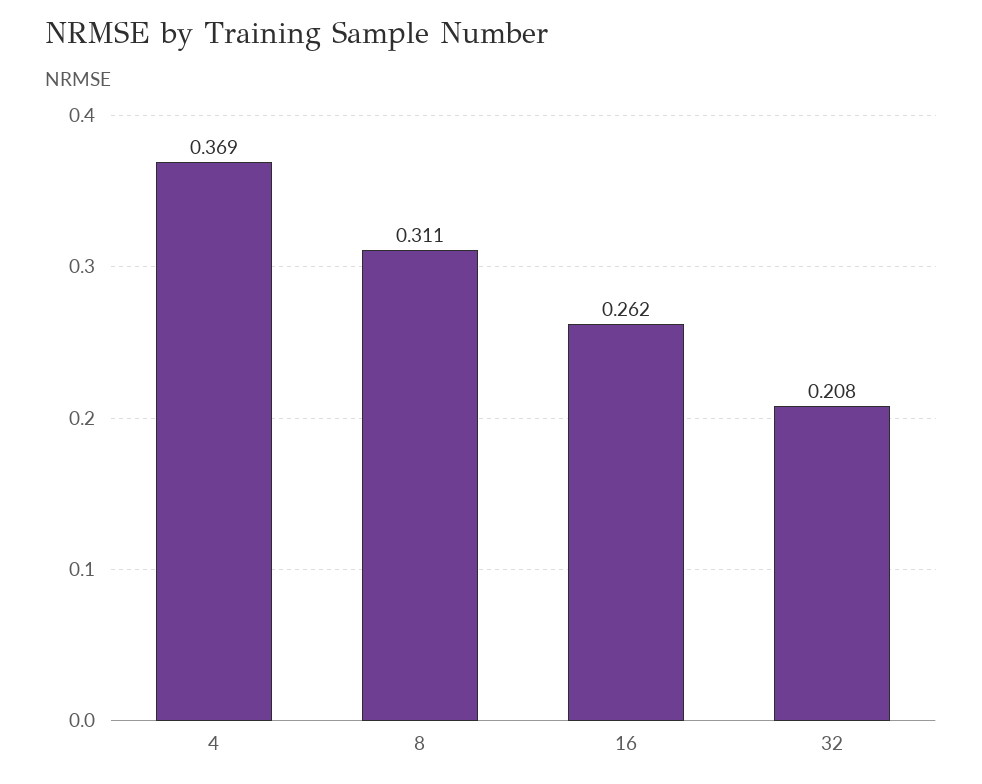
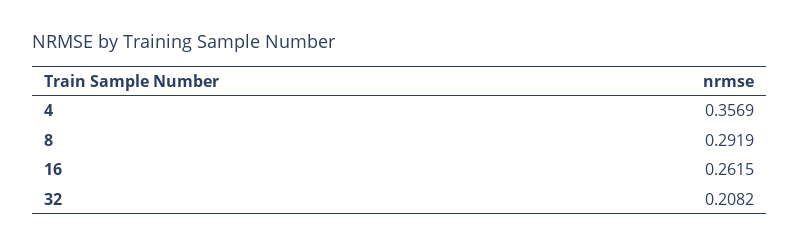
4: 0.369 -> 0.3569
8: 0.311 -> 0.2919

